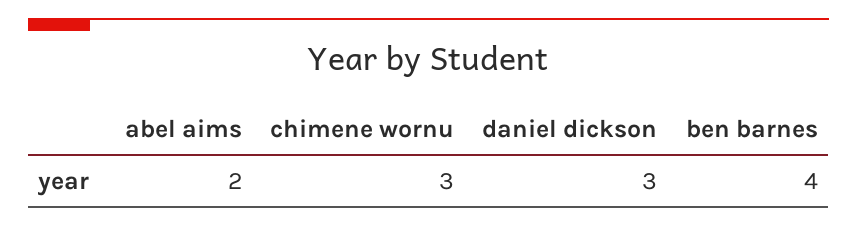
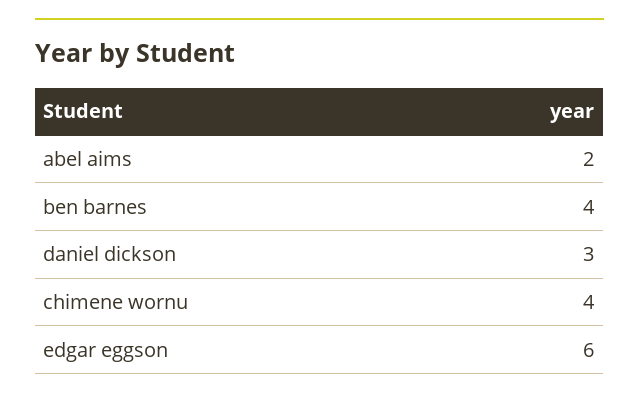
chimene wornu: 3 -> 4
edgar eggson: none -> 6

